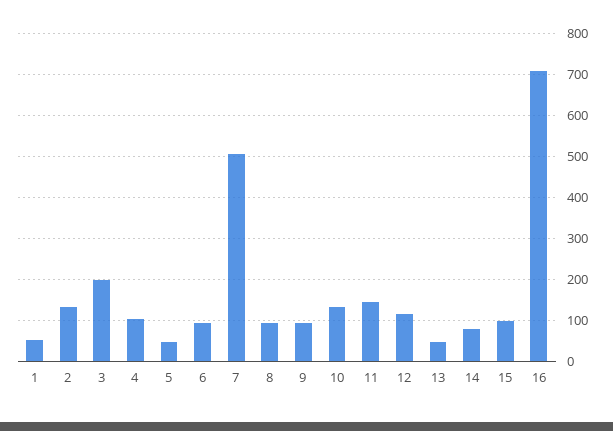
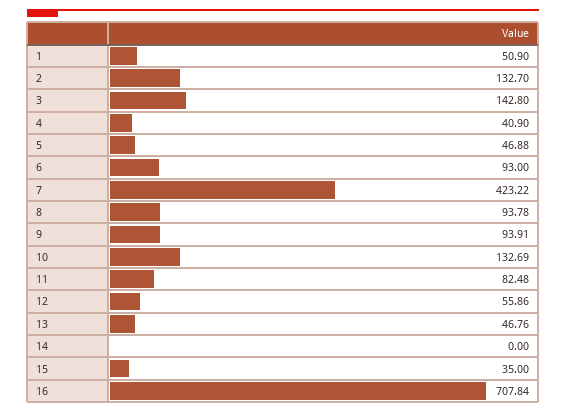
3: 200 -> 142.8
4: 100 -> 40.9
7: 500 -> 423.22
11: 140 -> 82.48
12: 120 -> 55.86
14: 80 -> 0
15: 100 -> 35

